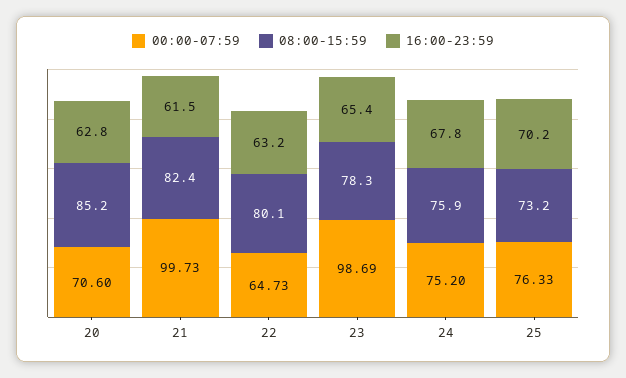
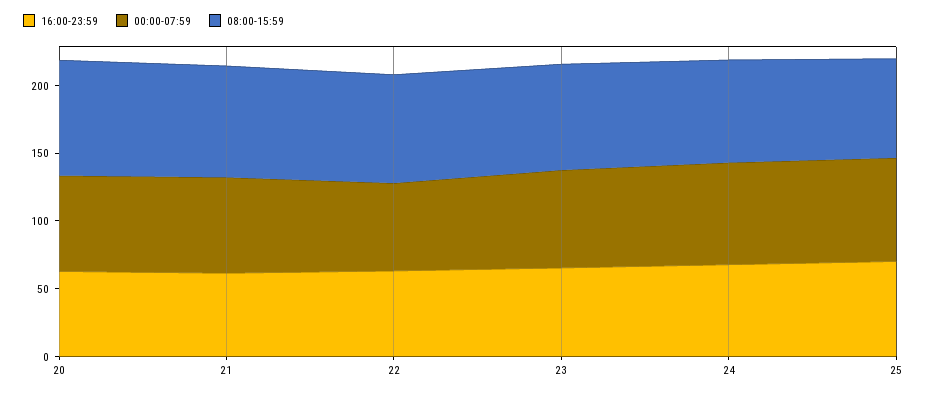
00:00-07:59, 21: 99.73 -> 70
00:00-07:59, 23: 98.69 -> 70

